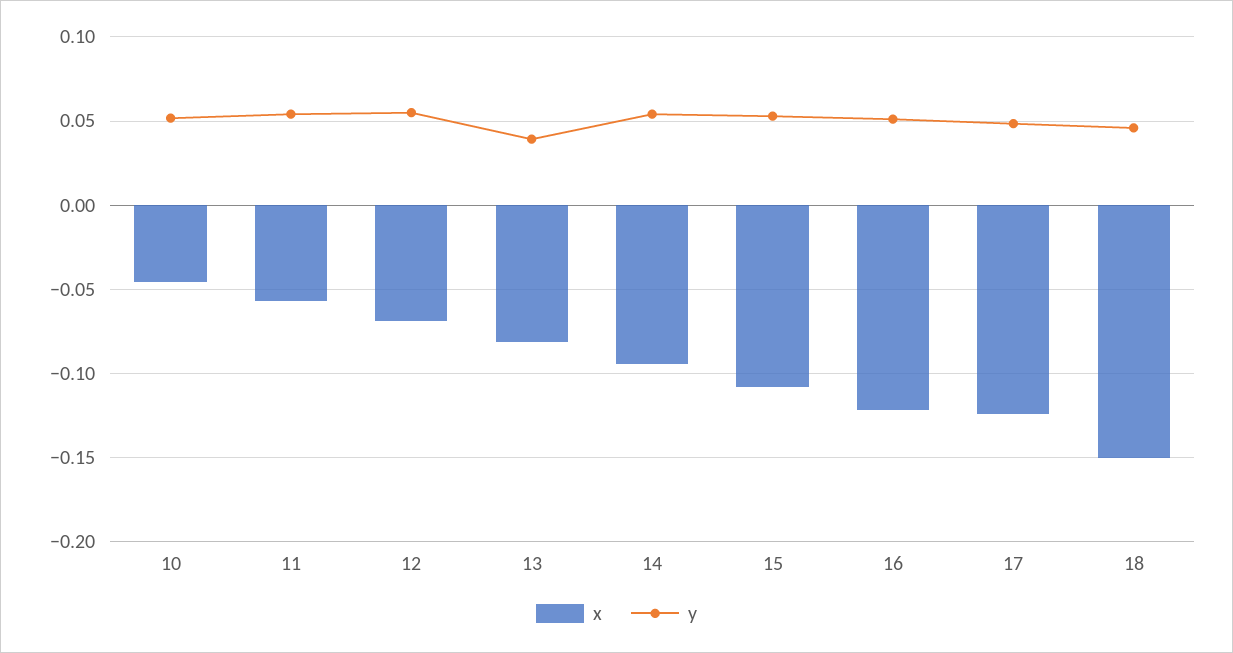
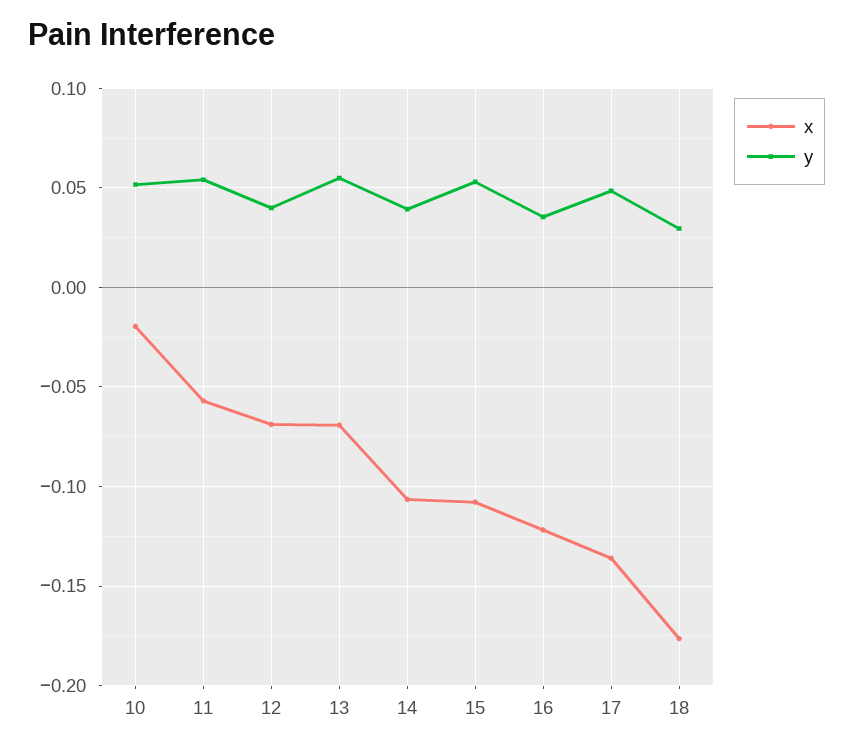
x, 10: -0.045 -> -0.02
y, 12: 0.055 -> 0.04
x, 13: -0.08 -> -0.07
y, 13: 0.04 -> 0.055
x, 14: -0.095 -> -0.105
y, 14: 0.055 -> 0.04
y, 16: 0.05 -> 0.035
x, 17: -0.125 -> -0.135
x, 18: -0.15 -> -0.175
y, 18: 0.045 -> 0.03

